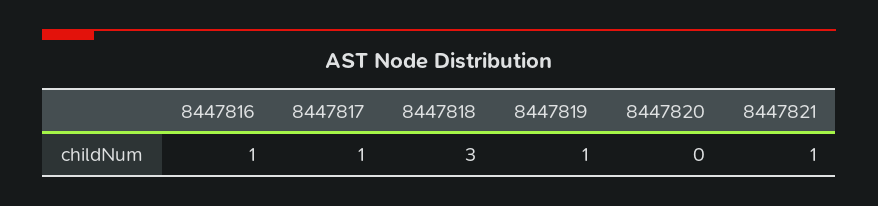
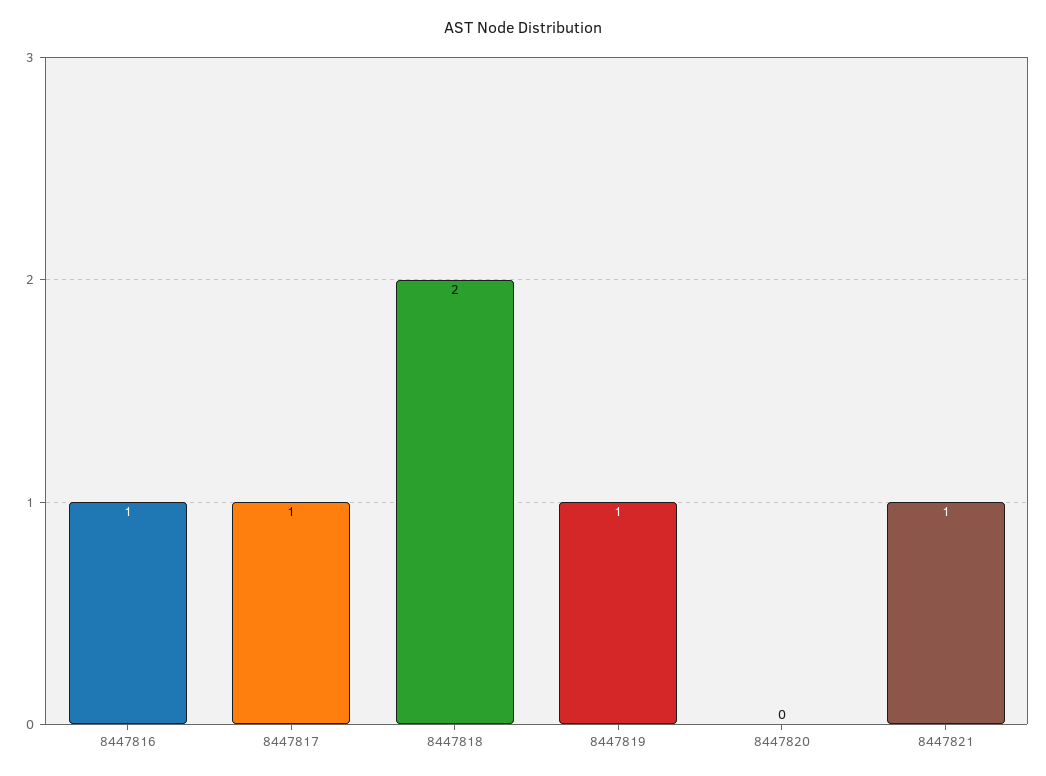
8447818: 3 -> 2

